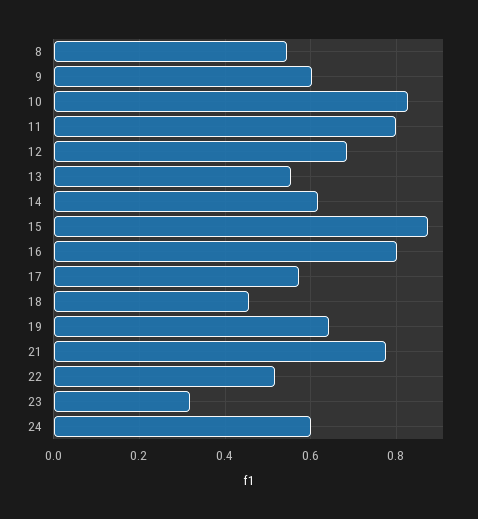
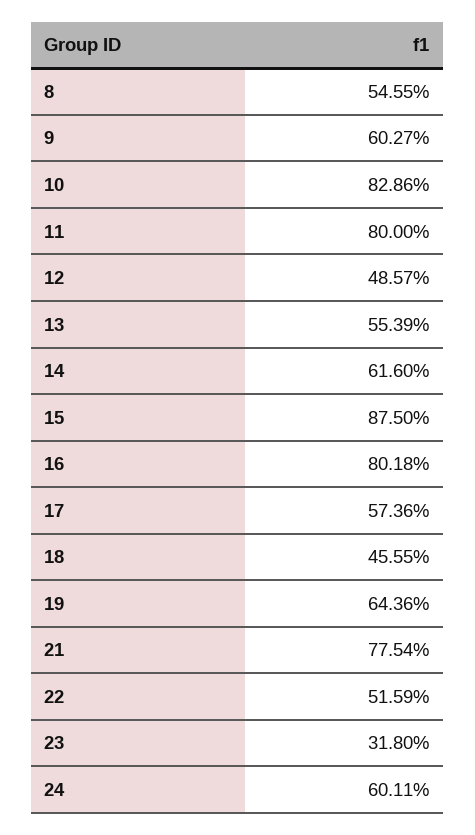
12: 0.68 -> 0.4857

